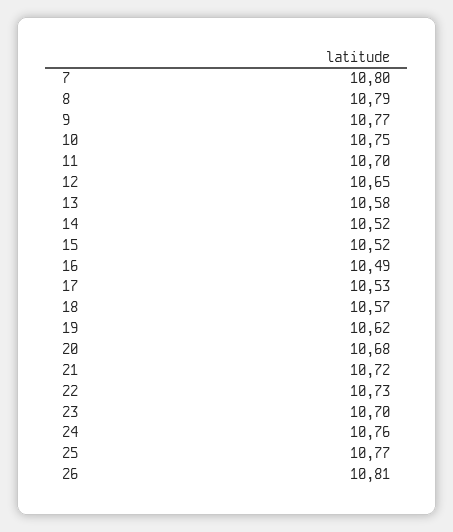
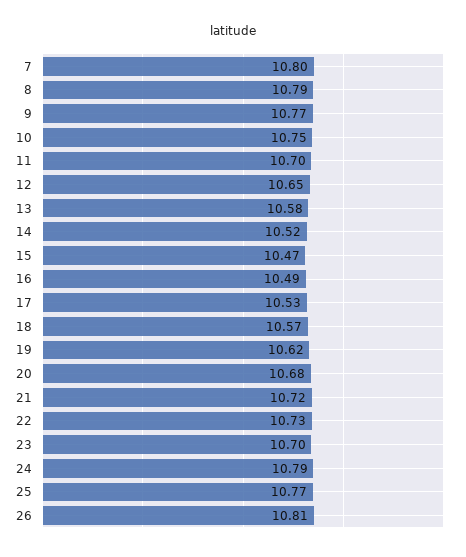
15: 10.52 -> 10.47
24: 10.76 -> 10.79

